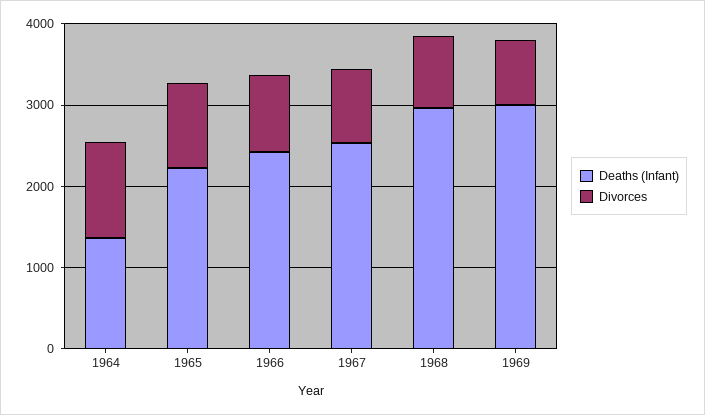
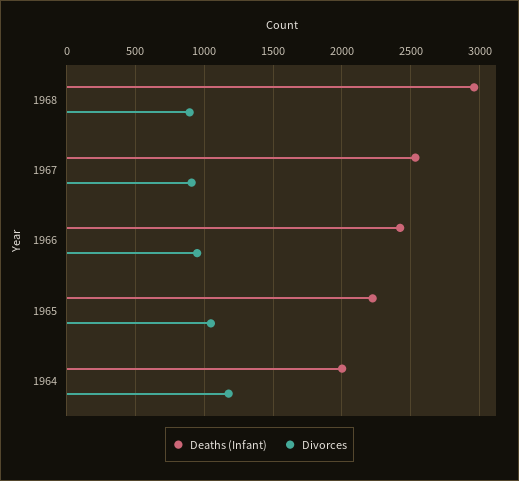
Deaths (Infant), 1964: 1400 -> 2000
Deaths (Infant), 1969: 3000 -> none
Divorces, 1969: 800 -> none

